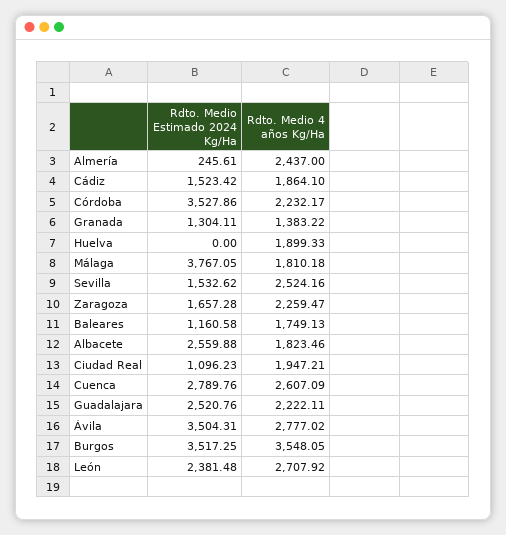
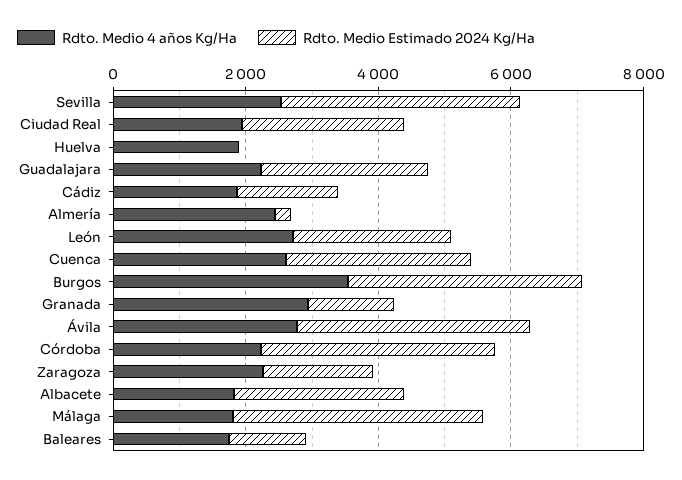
Rdto. Medio 4 años Kg/Ha, Granada: 1383.22 -> 3000
Rdto. Medio Estimado 2024 Kg/Ha, Sevilla: 1532.62 -> 3500
Rdto. Medio Estimado 2024 Kg/Ha, Ciudad Real: 1096.23 -> 2500

